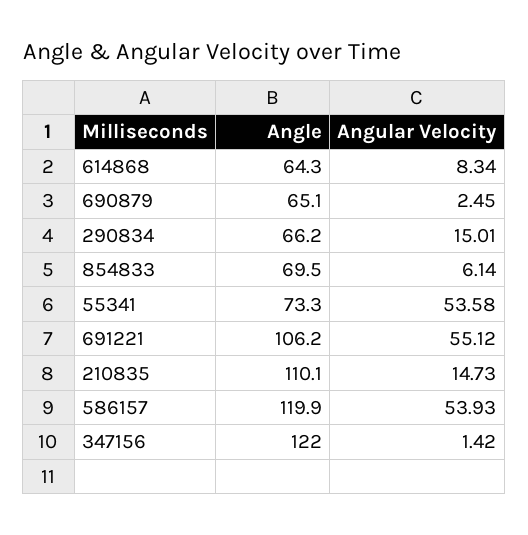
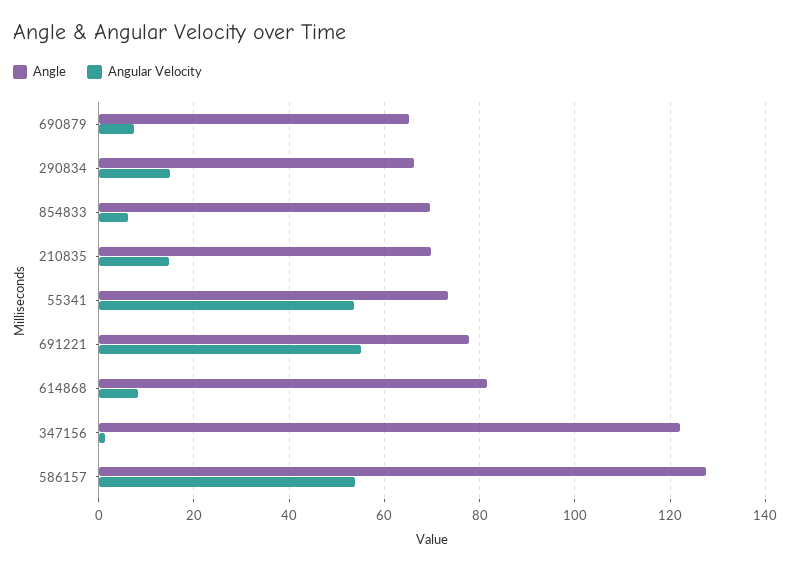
Angle, 614868: 64.3 -> 82
Angular Velocity, 690879: 2.45 -> 8
Angle, 691221: 106.2 -> 78
Angle, 210835: 110.1 -> 70
Angle, 586157: 119.9 -> 128

